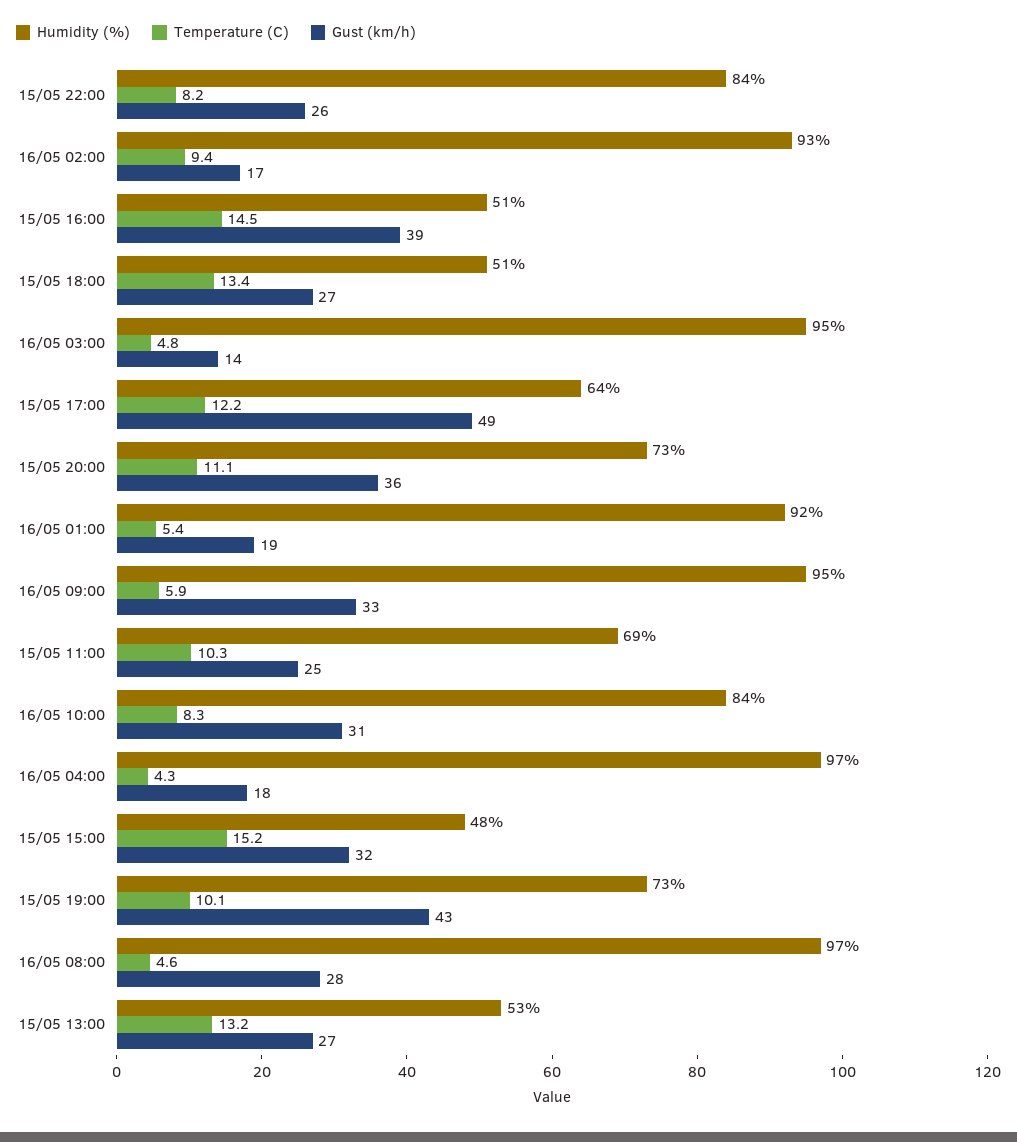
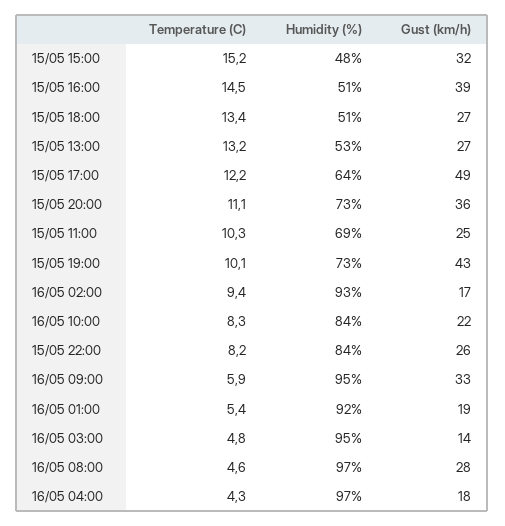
Gust (km/h), 16/05 10:00: 31 -> 22

